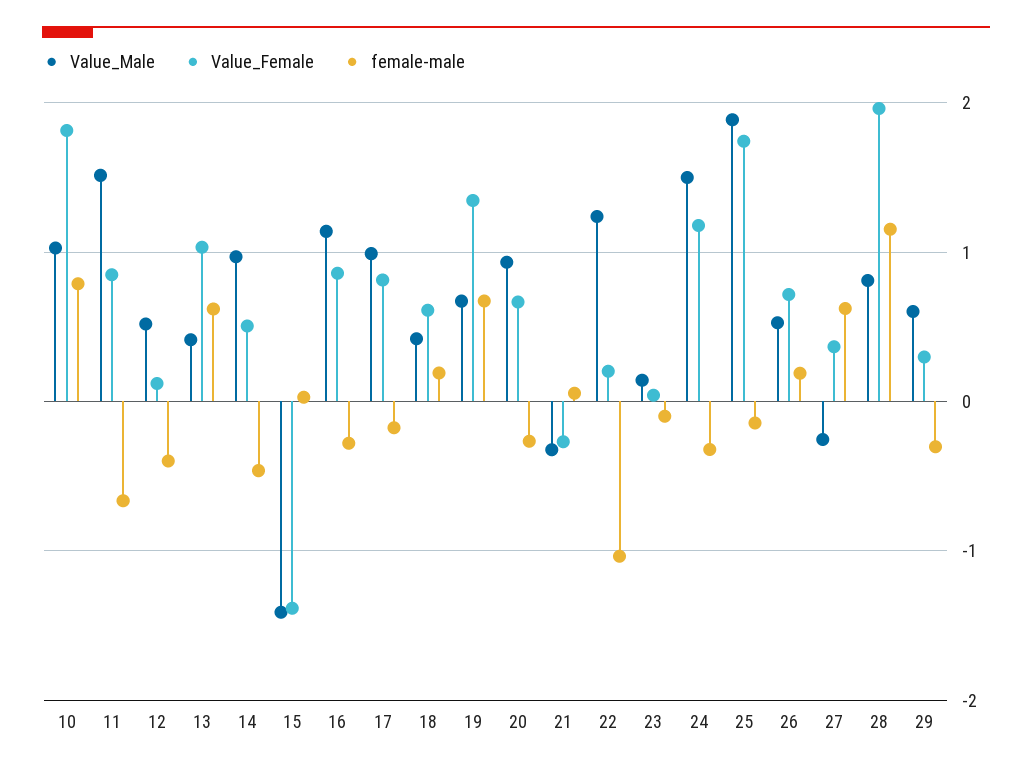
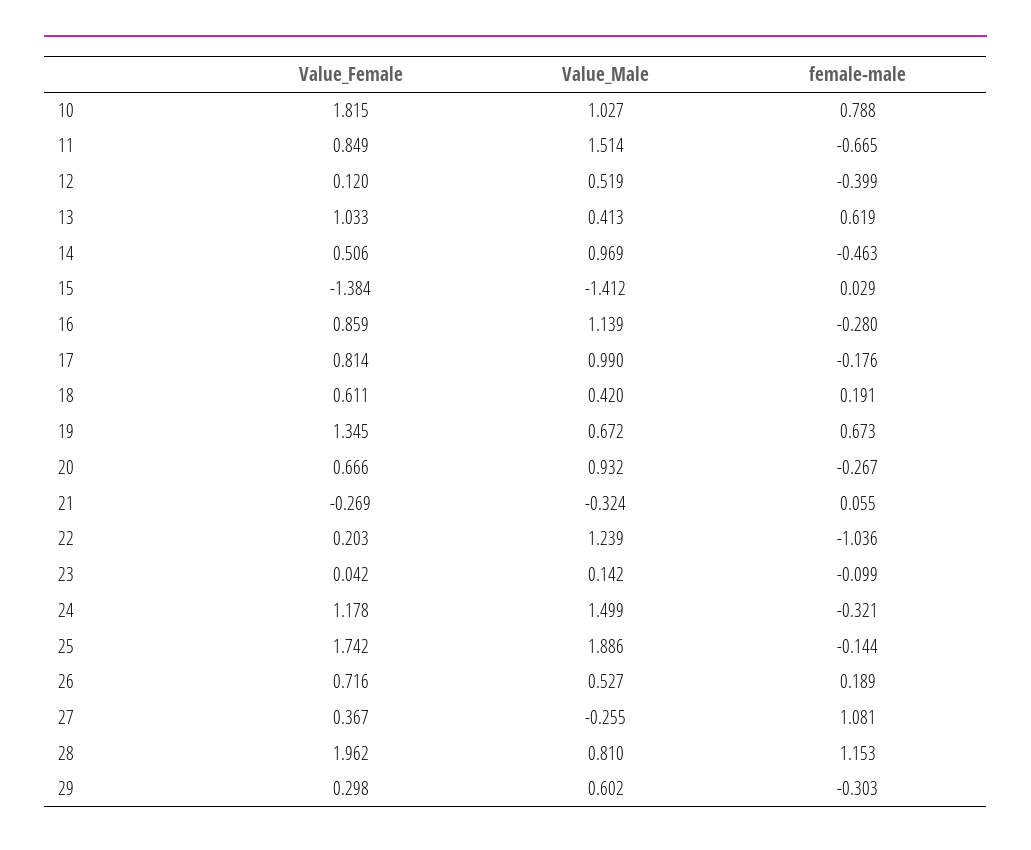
female-male, 27: 0.6 -> 1.081

